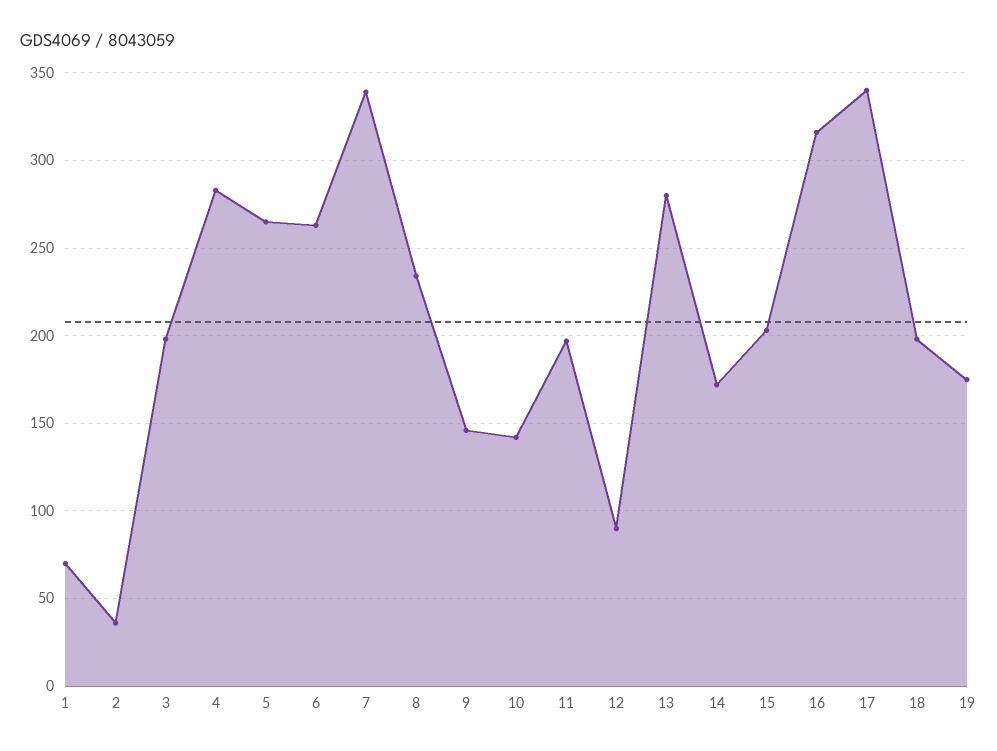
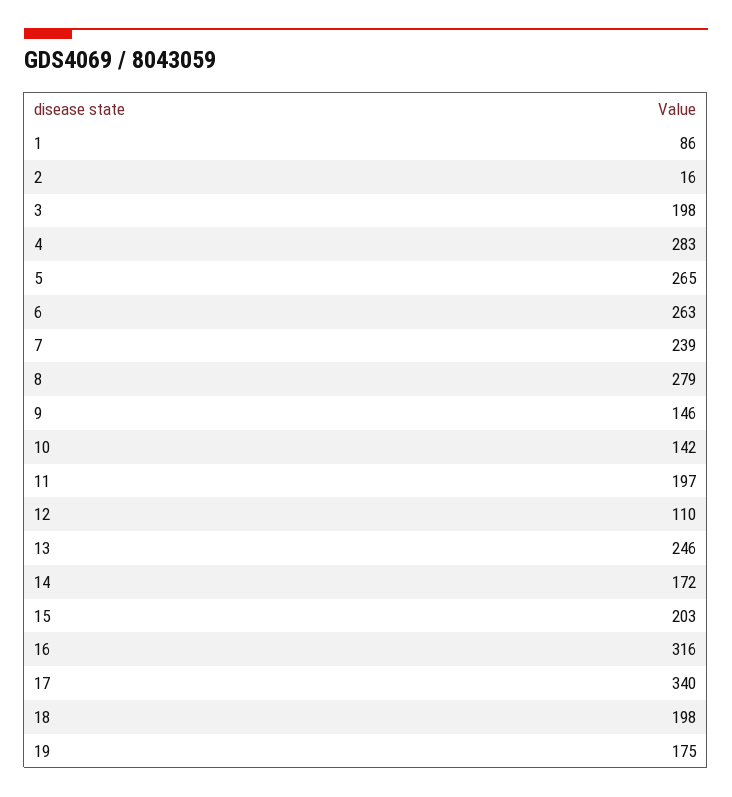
1: 70 -> 86
2: 35 -> 16
7: 340 -> 239
8: 235 -> 279
12: 90 -> 110
13: 280 -> 246

